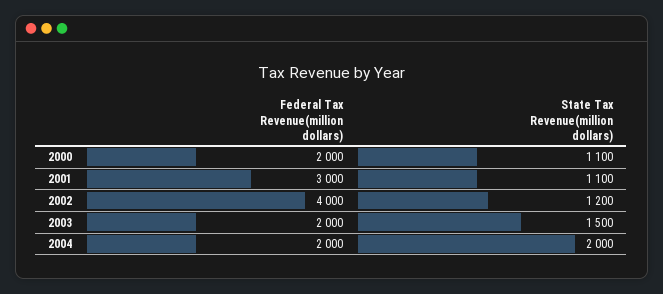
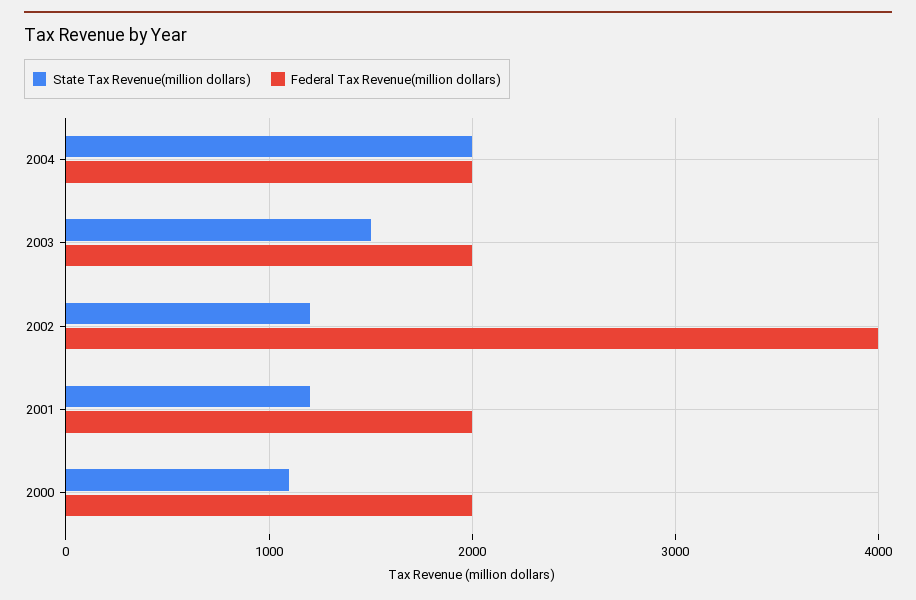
Federal Tax Revenue(million dollars), 2001: 3000 -> 2000
State Tax Revenue(million dollars), 2001: 1100 -> 1200

